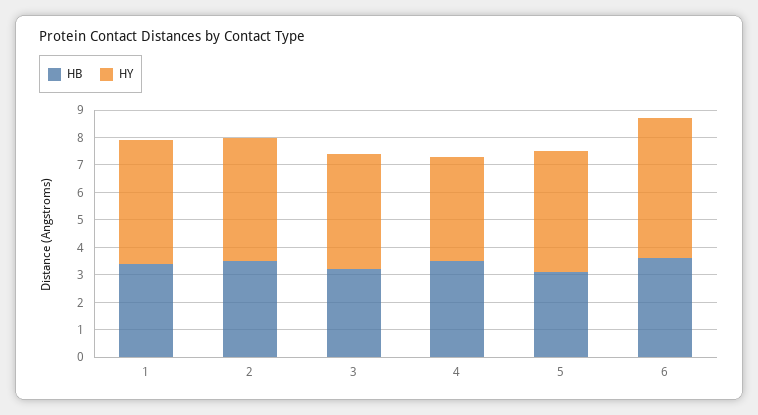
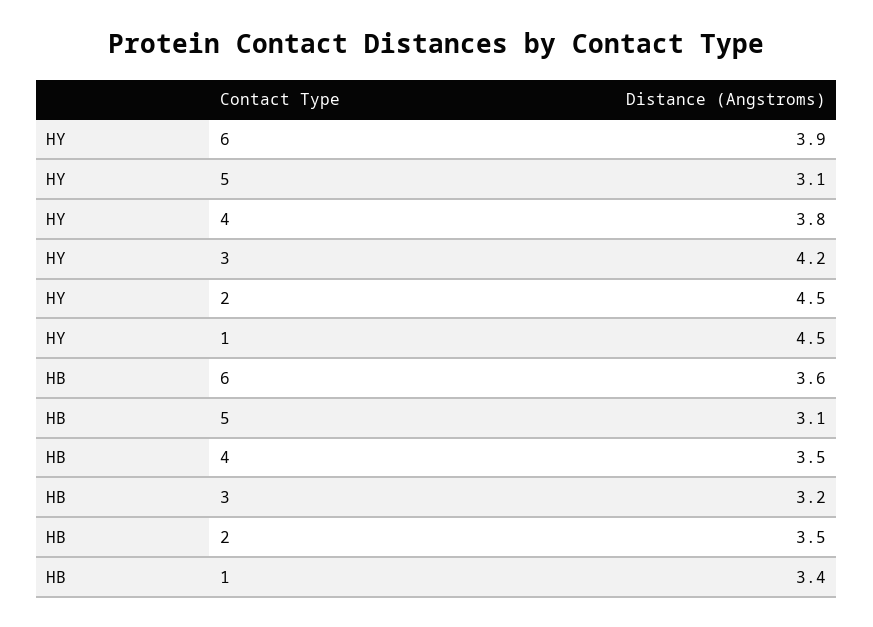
HY, 5: 4.5 -> 3.1
HY, 6: 5 -> 3.9

